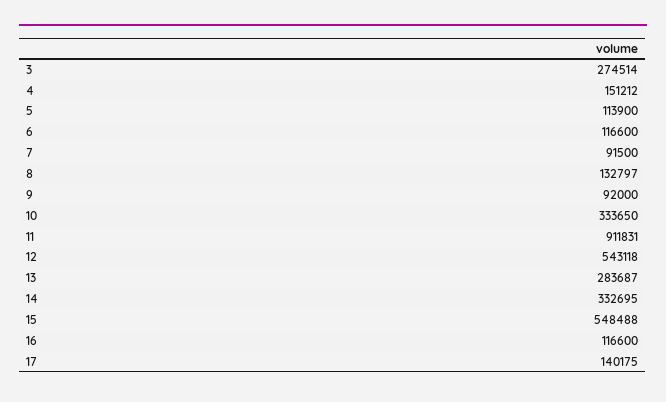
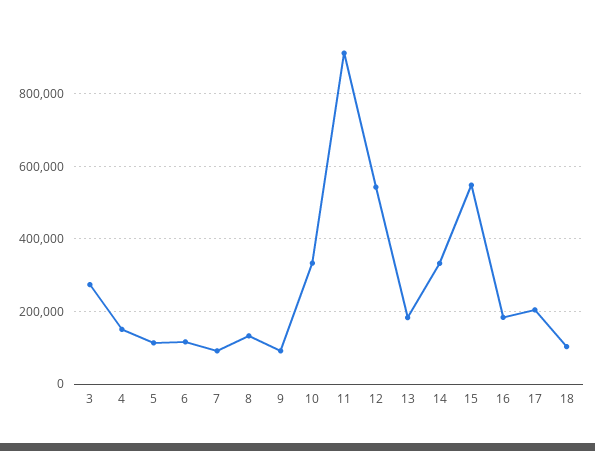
13: 283687 -> 180000
16: 116600 -> 180000
17: 140175 -> 200000
18: none -> 100000

